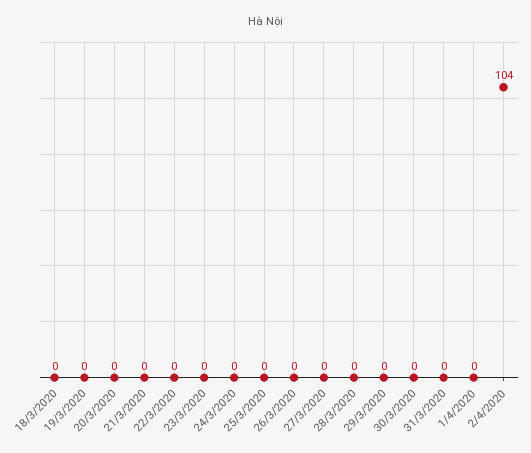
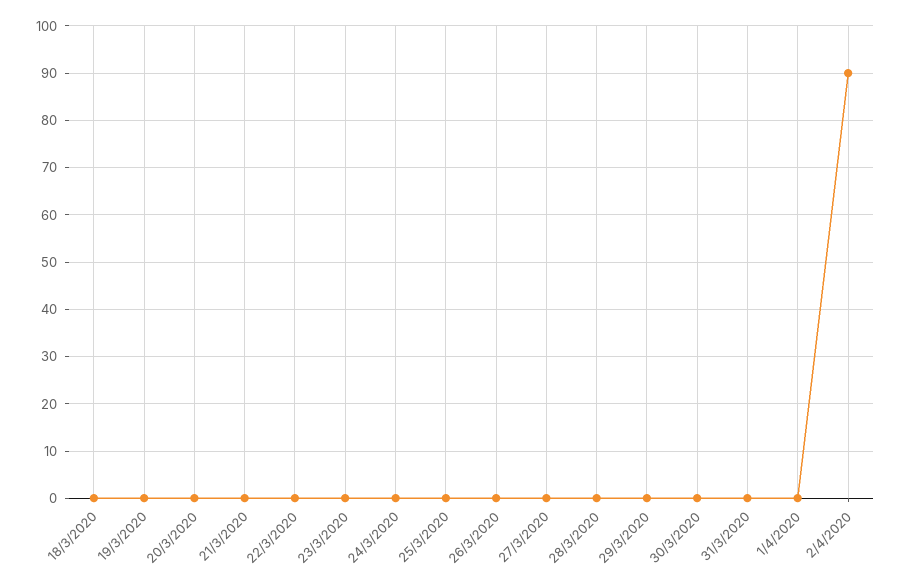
2/4/2020: 104 -> 90

